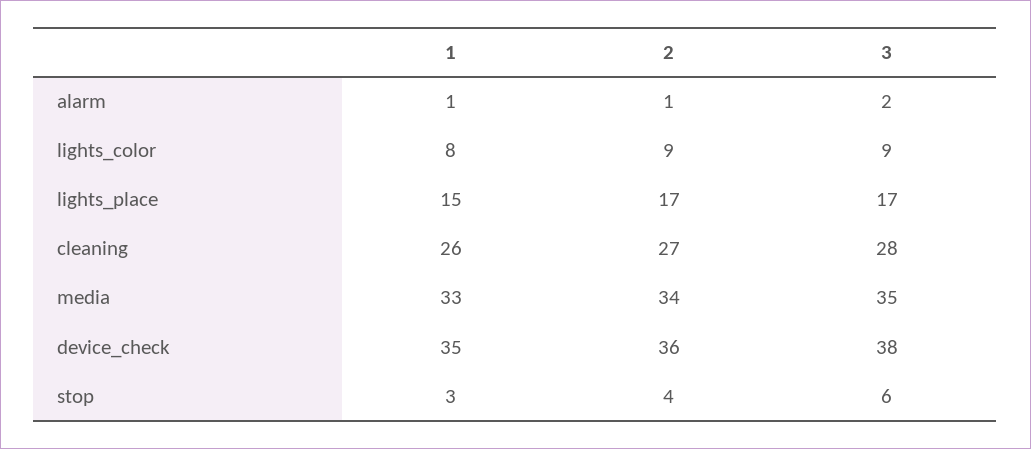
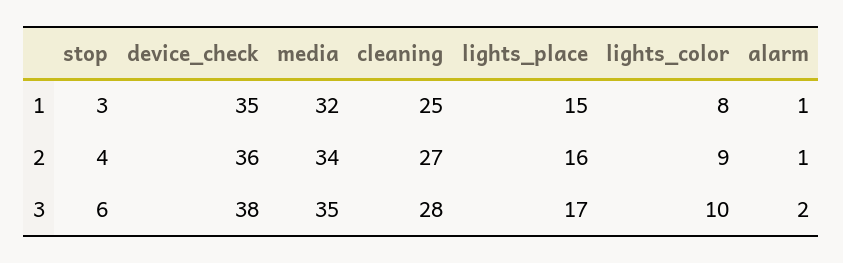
3, lights_color: 9 -> 10
2, lights_place: 17 -> 16
1, cleaning: 26 -> 25
1, media: 33 -> 32

